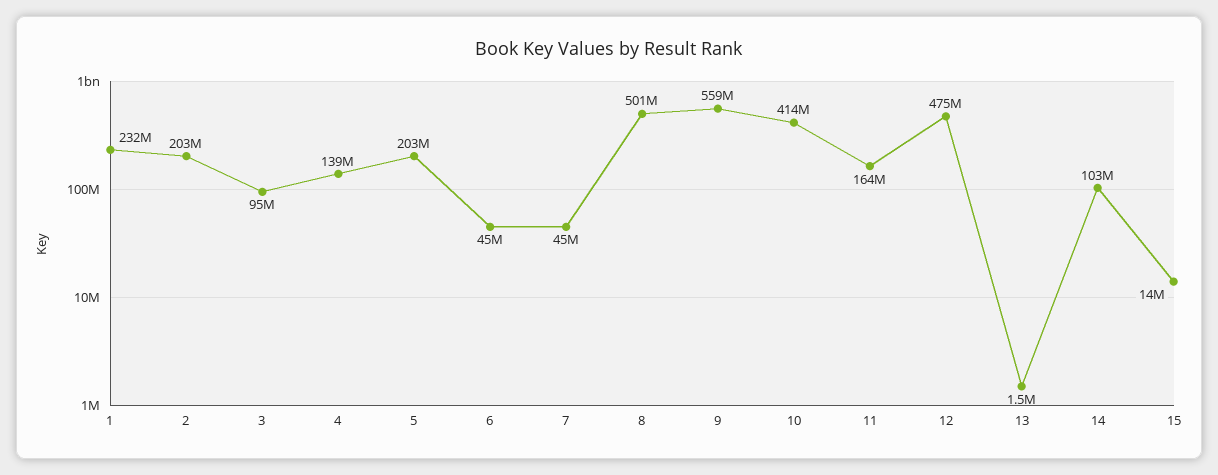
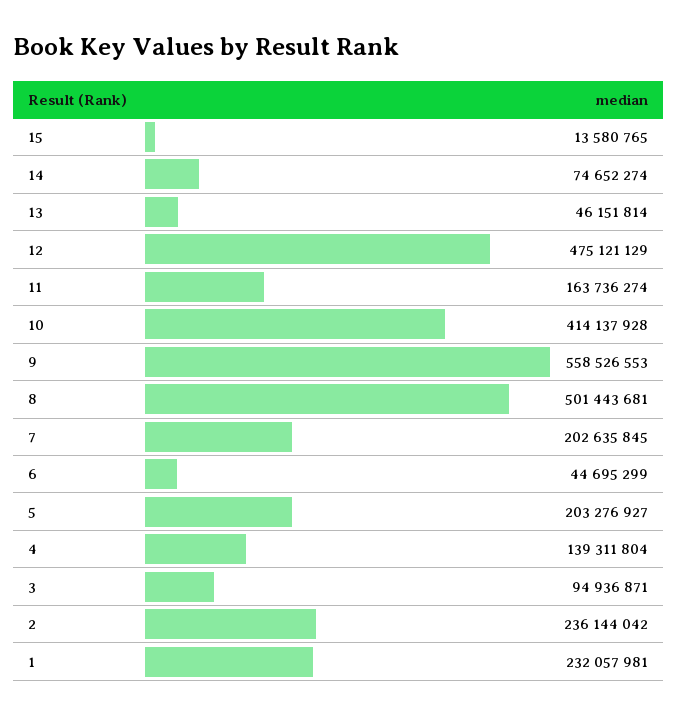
2: 203000000 -> 236144042
7: 45000000 -> 202635845
13: 1500000 -> 46151814
14: 103000000 -> 74652274

